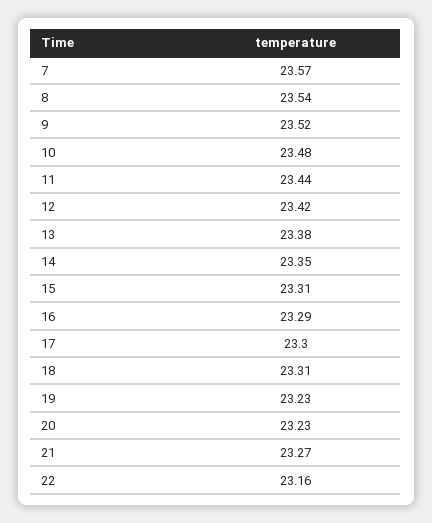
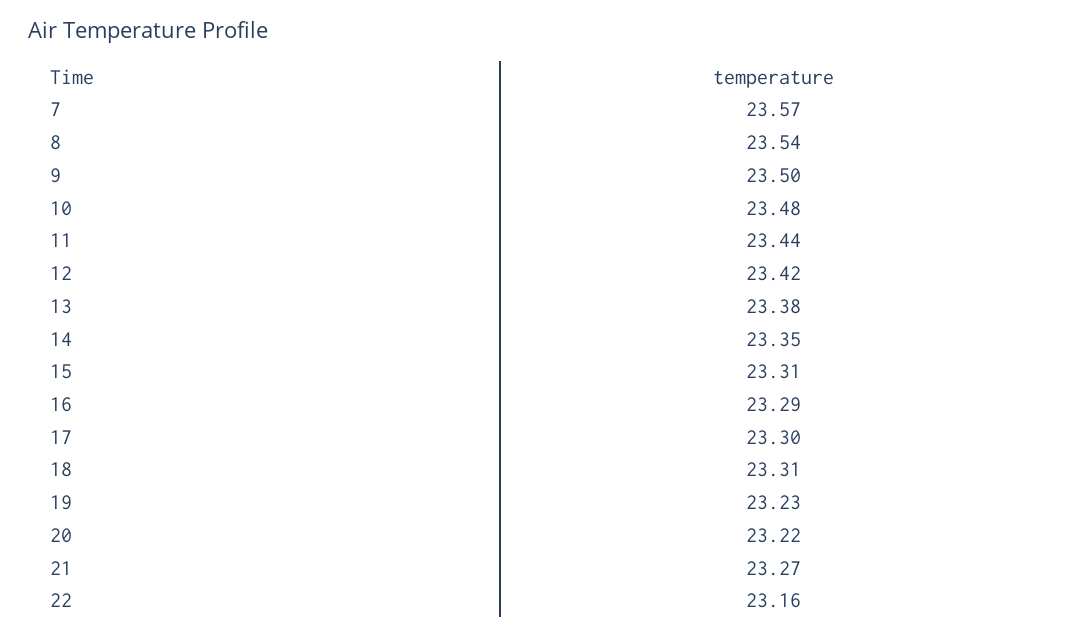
9: 23.52 -> 23.5
20: 23.23 -> 23.22

